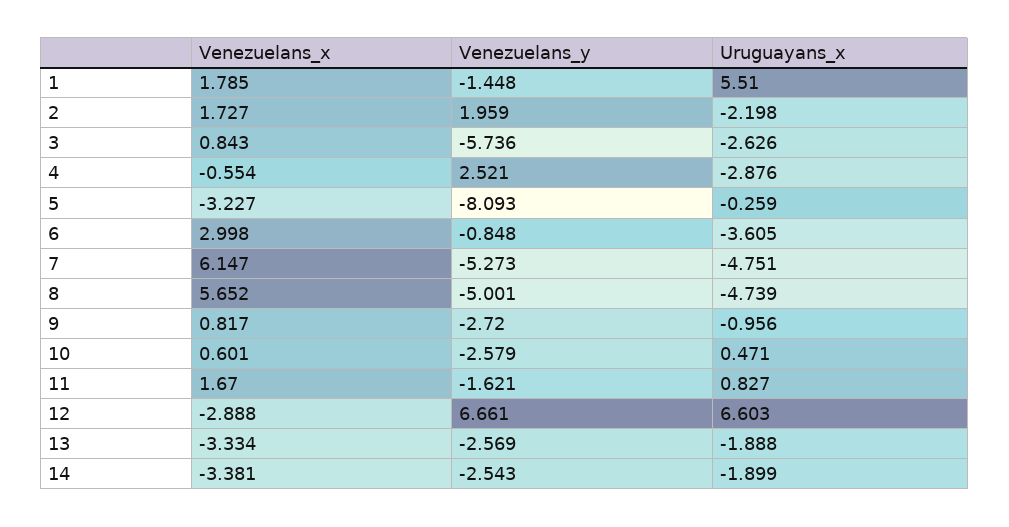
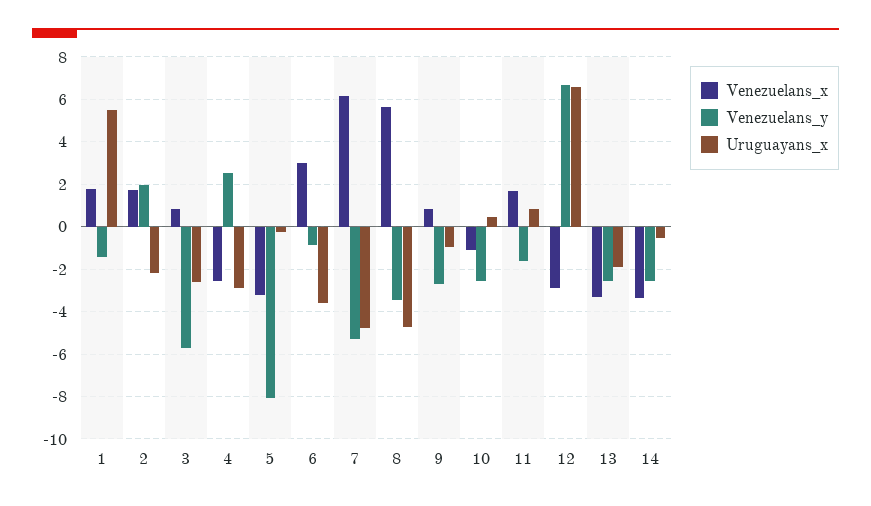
Venezuelans_x, 4: -0.554 -> -2.5
Venezuelans_y, 8: -5.001 -> -3.5
Venezuelans_x, 10: 0.601 -> -1
Uruguayans_x, 14: -1.899 -> -0.5

